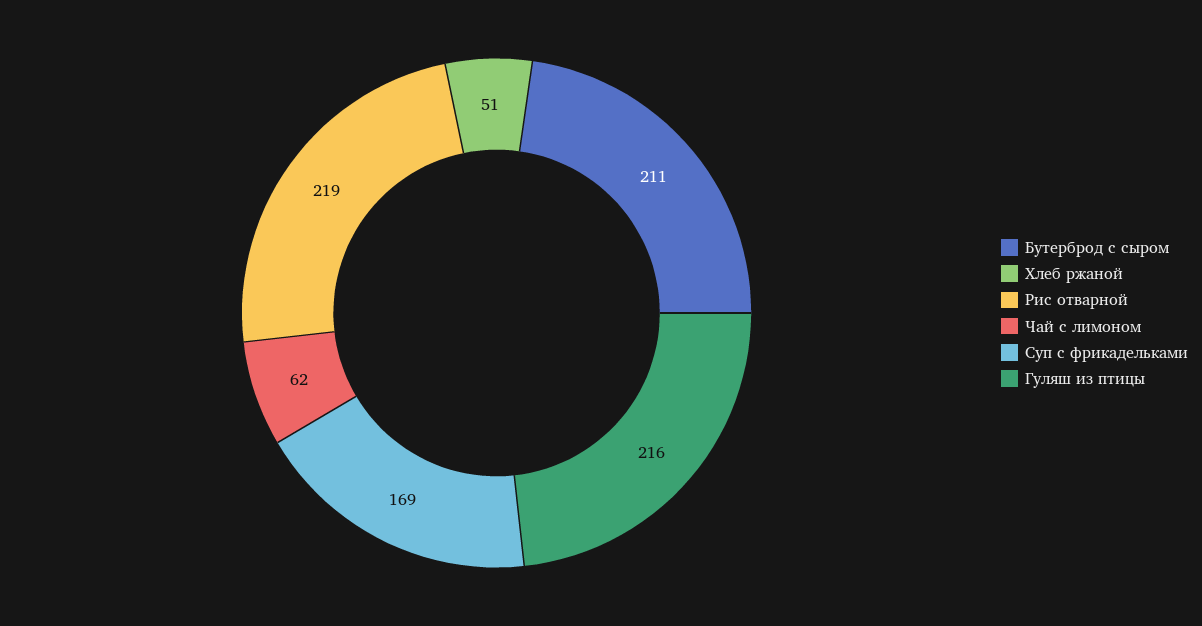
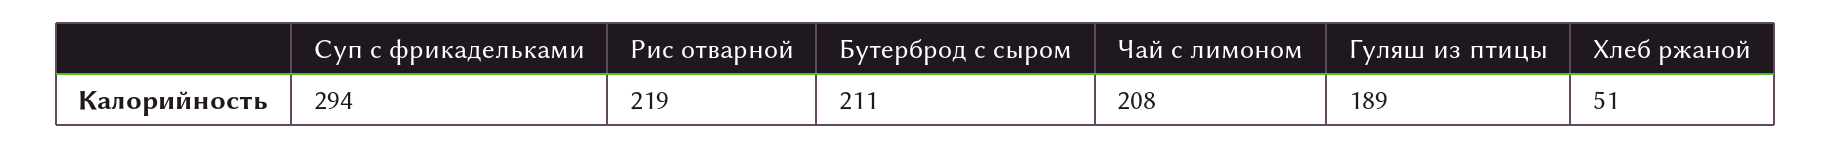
Чай с лимоном: 62 -> 208
Суп с фрикадельками: 169 -> 294
Гуляш из птицы: 216 -> 189

